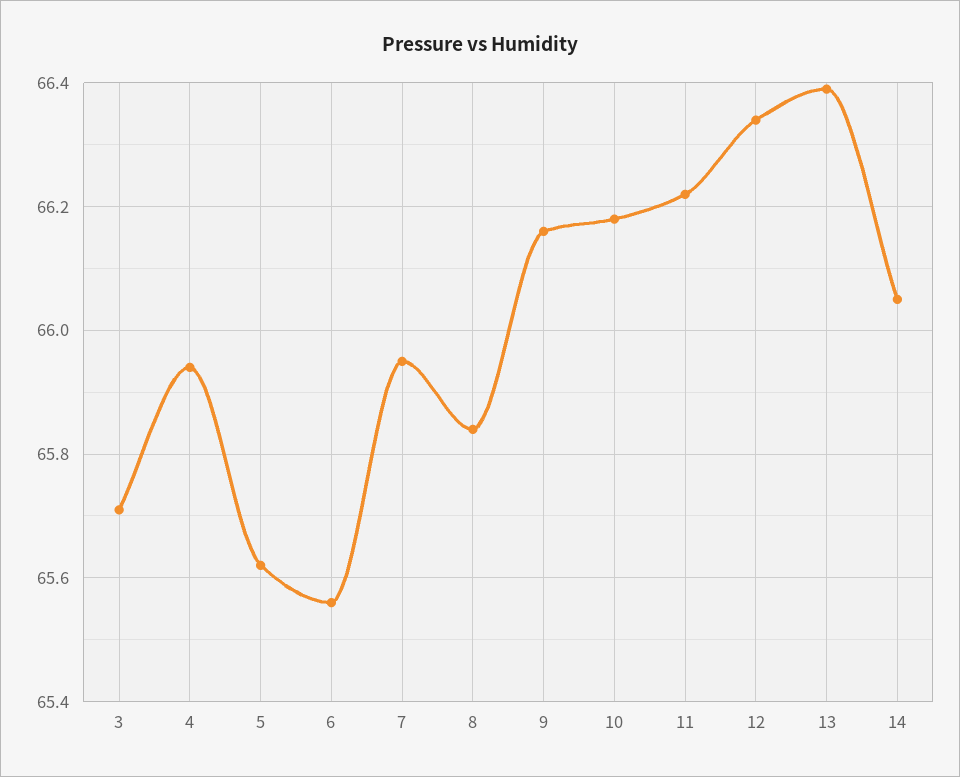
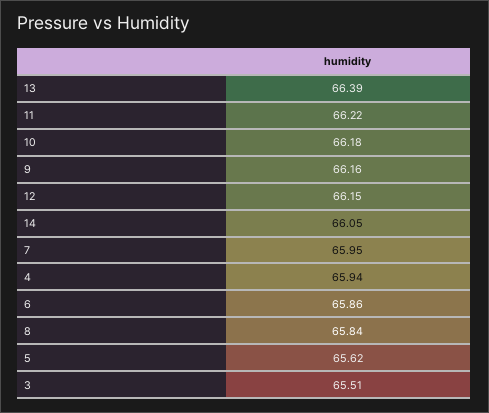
3: 65.7 -> 65.51
6: 65.55 -> 65.86
12: 66.35 -> 66.15

